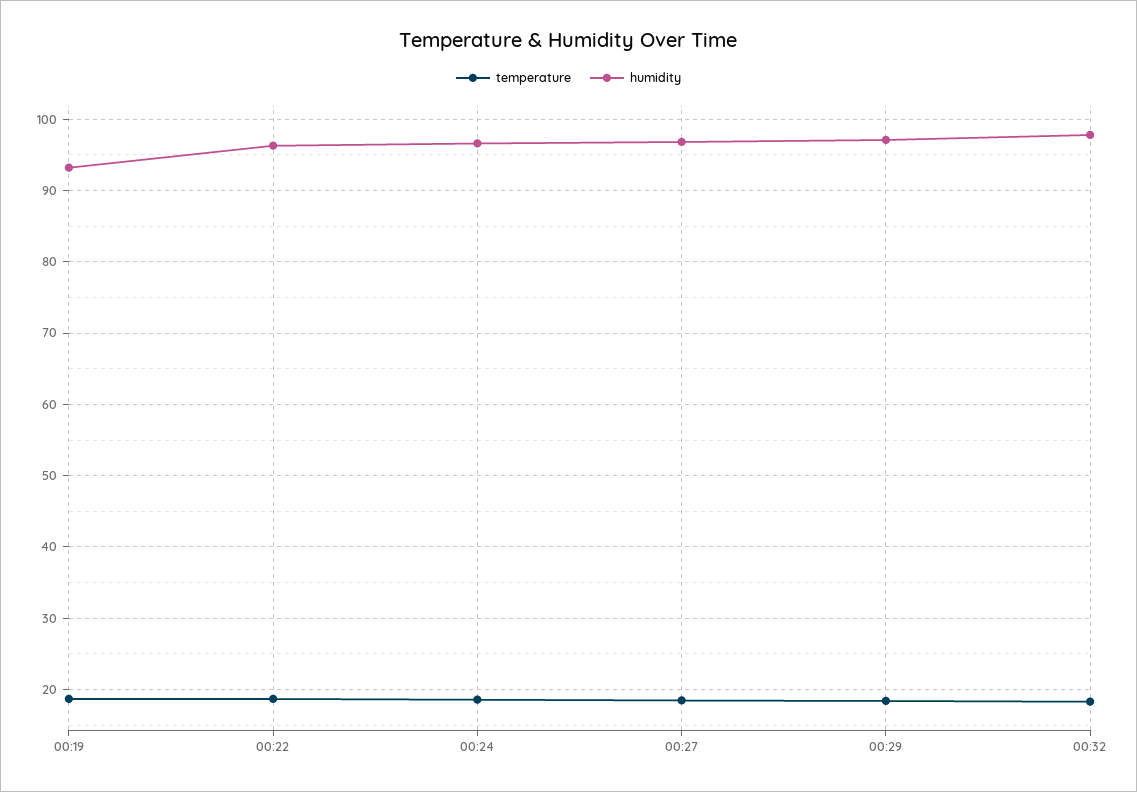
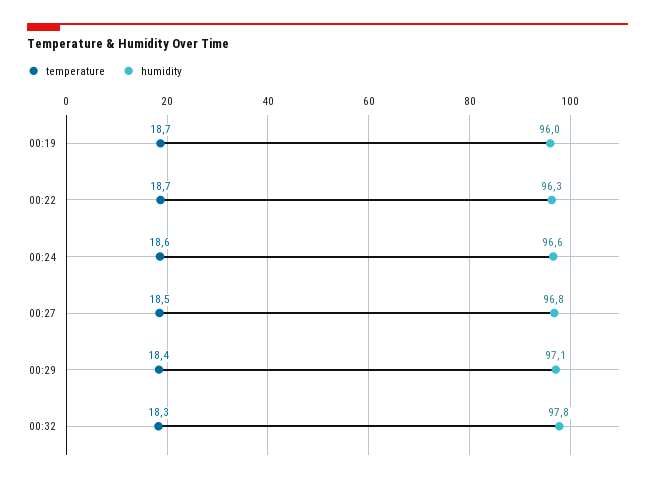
humidity, 00:19: 93 -> 96

